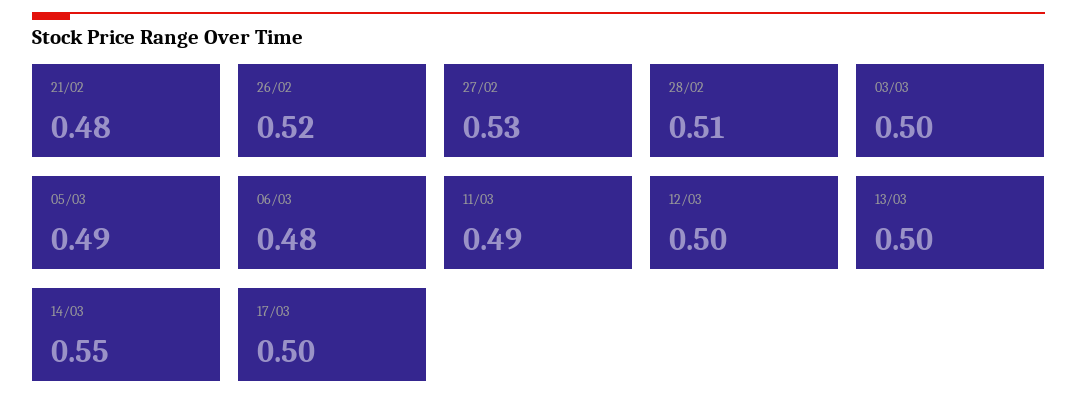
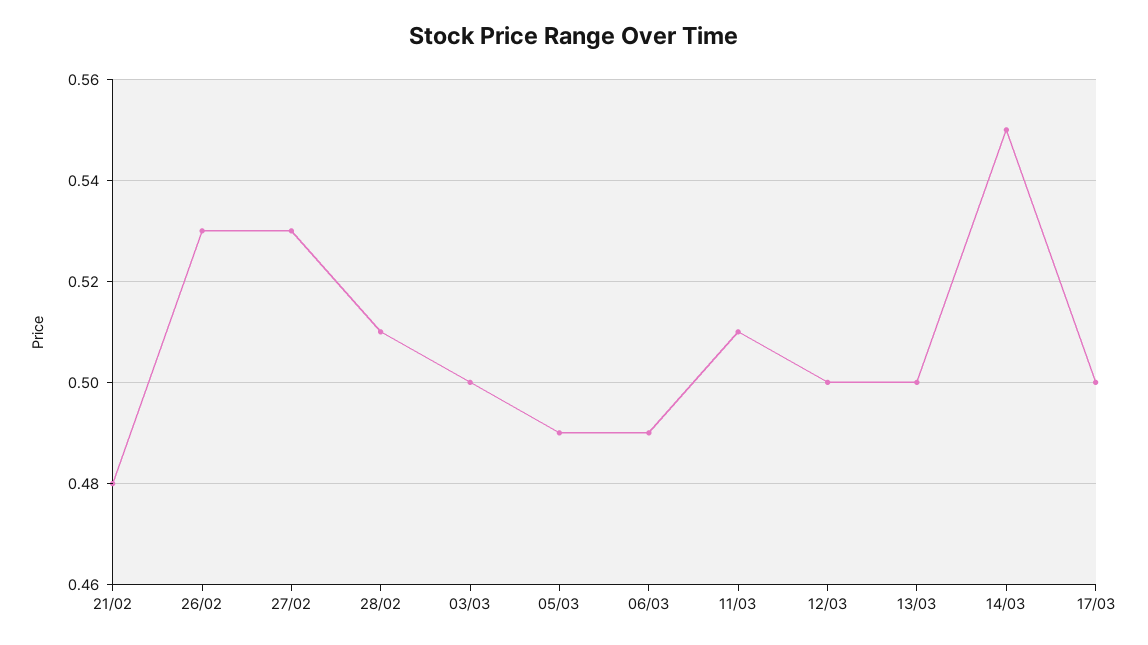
26/02: 0.52 -> 0.53
06/03: 0.48 -> 0.49
11/03: 0.49 -> 0.51

